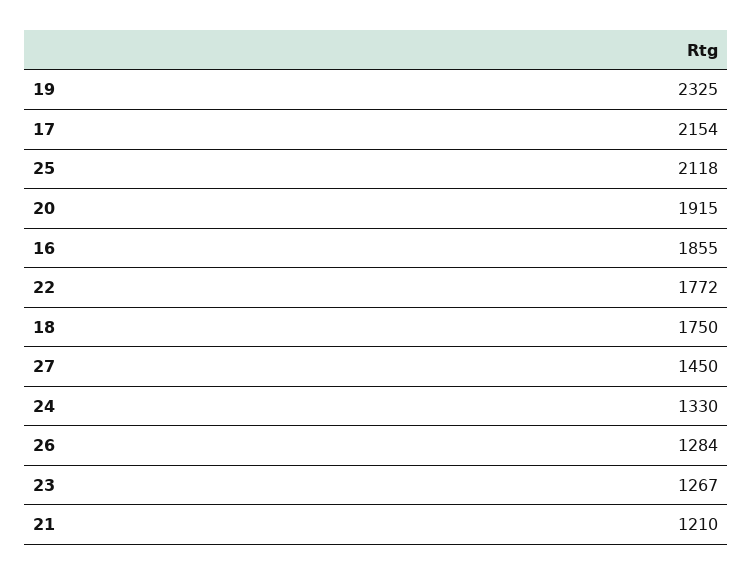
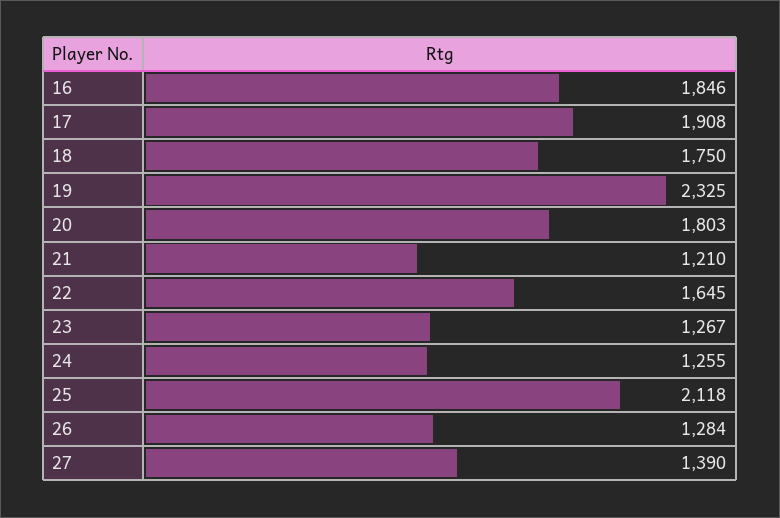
17: 2154 -> 1908
20: 1915 -> 1803
16: 1855 -> 1846
22: 1772 -> 1645
27: 1450 -> 1390
24: 1330 -> 1255

